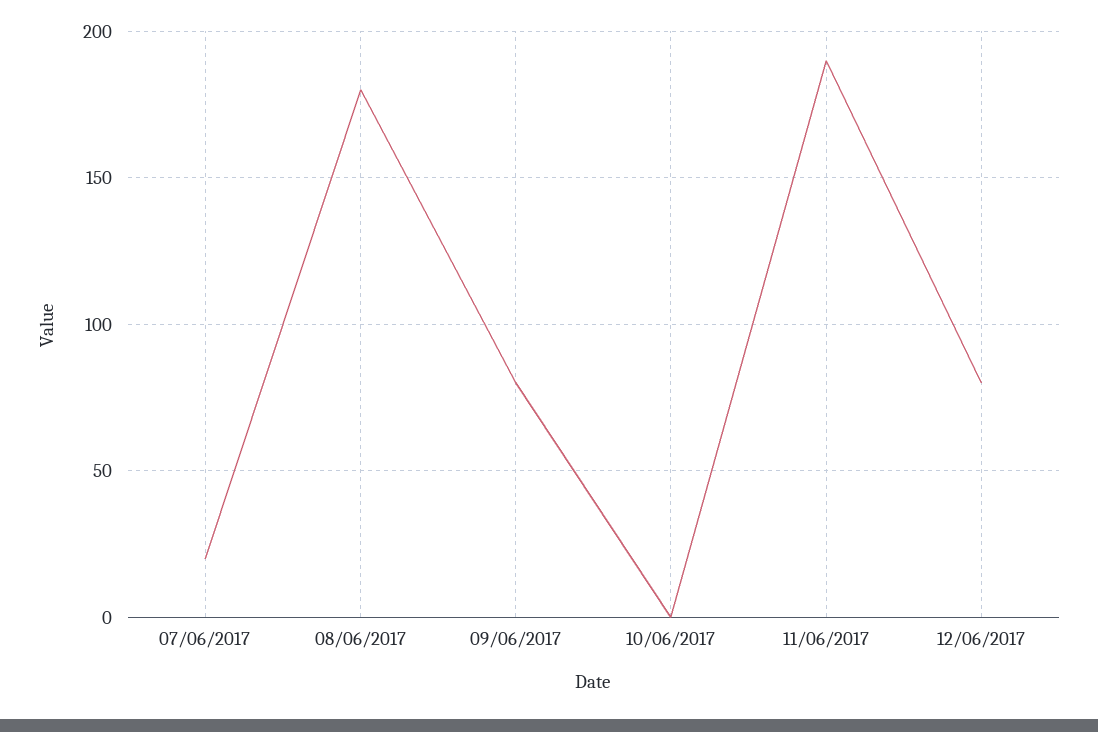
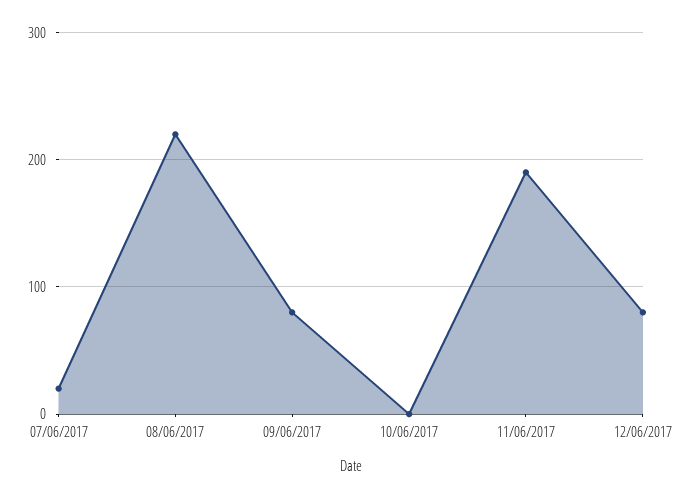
08/06/2017: 180 -> 220

